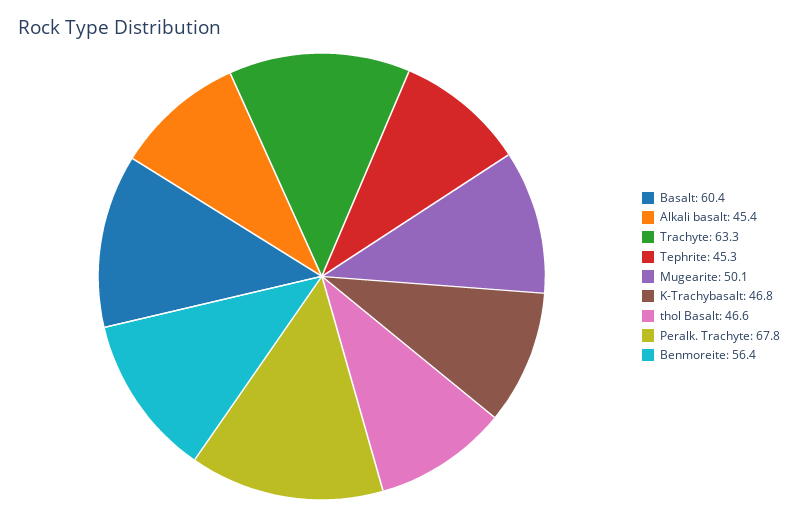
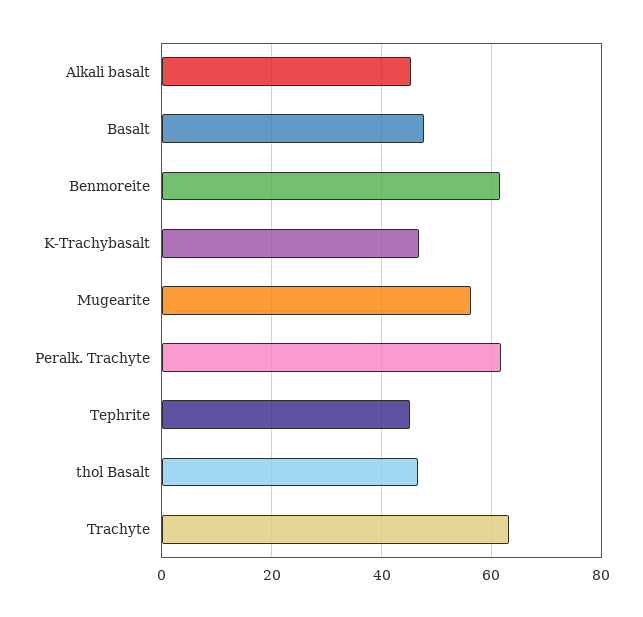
Basalt: 60.4 -> 48
Mugearite: 50.1 -> 56
Peralk. Trachyte: 67.8 -> 62
Benmoreite: 56.4 -> 62

